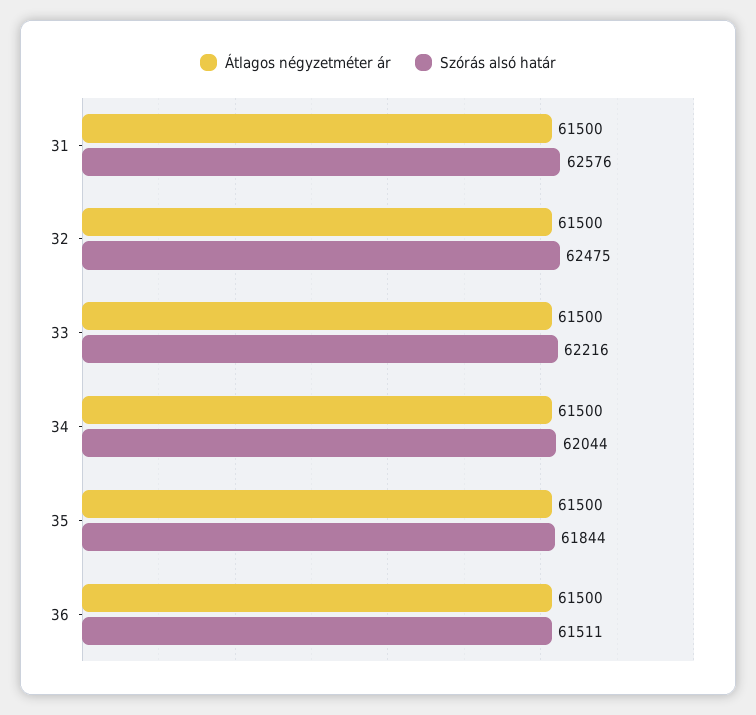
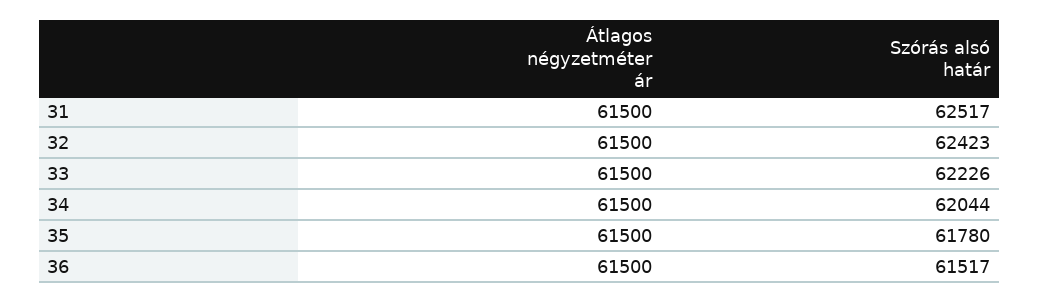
Szórás alsó határ, 31: 62576 -> 62517
Szórás alsó határ, 32: 62475 -> 62423
Szórás alsó határ, 33: 62216 -> 62226
Szórás alsó határ, 35: 61844 -> 61780
Szórás alsó határ, 36: 61511 -> 61517

